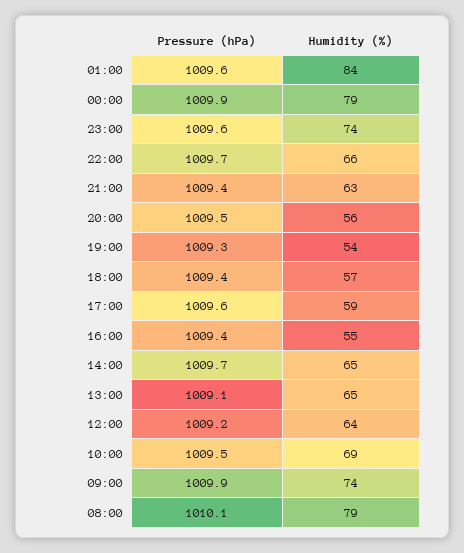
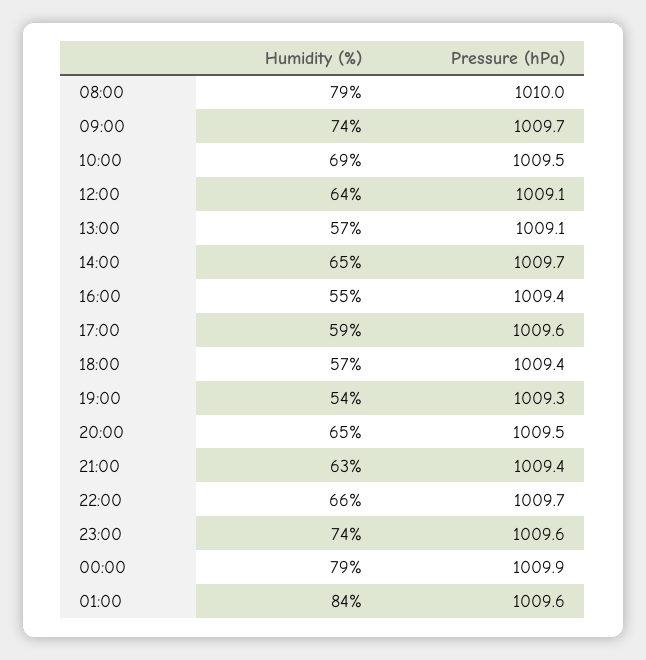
Humidity (%), 20:00: 56 -> 65
Humidity (%), 13:00: 65 -> 57
Pressure (hPa), 12:00: 1009.2 -> 1009.1
Pressure (hPa), 09:00: 1009.9 -> 1009.7
Pressure (hPa), 08:00: 1010.1 -> 1010

